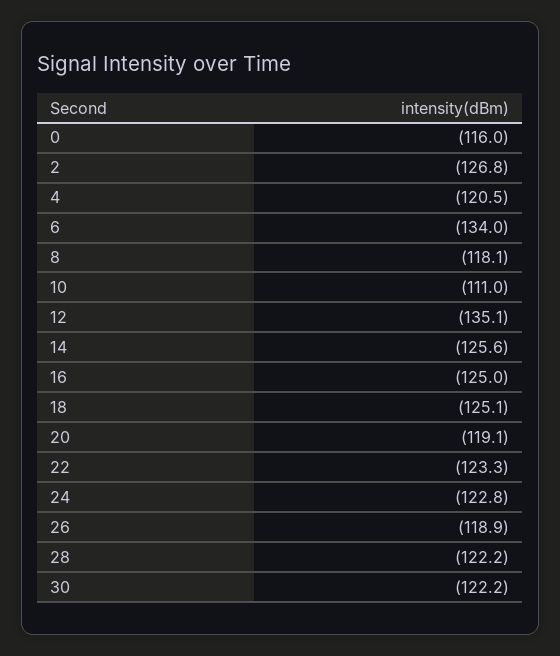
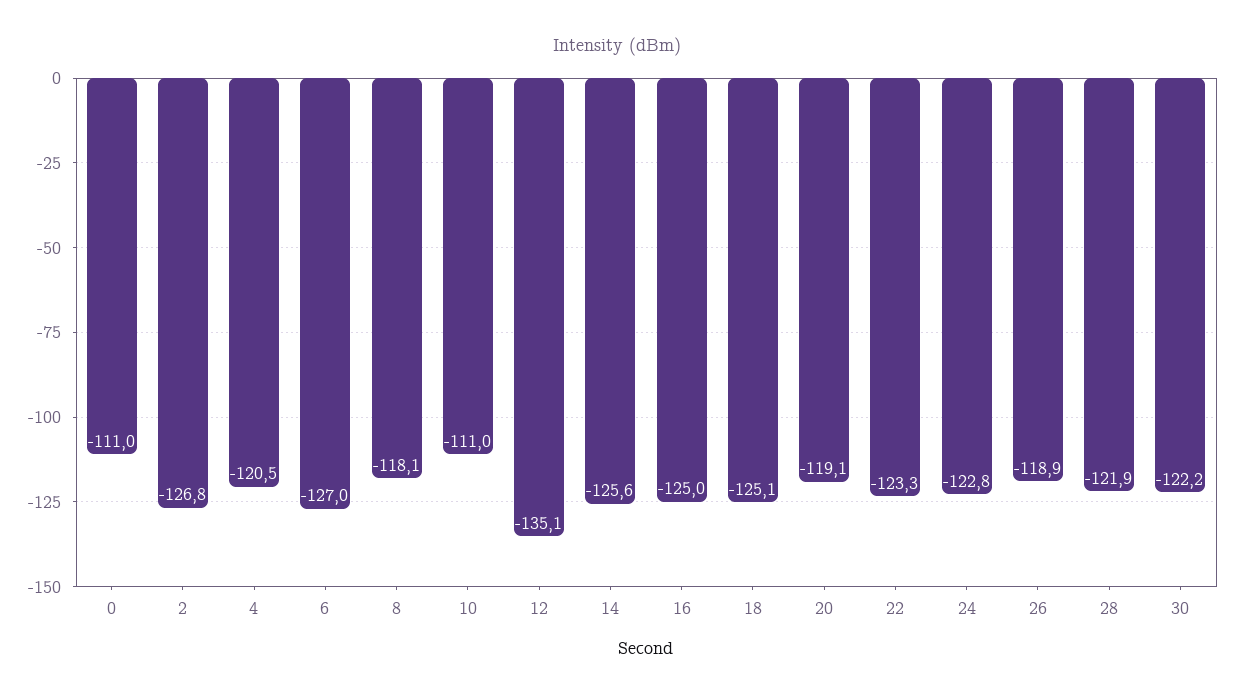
0: -116 -> -111
6: -134 -> -127
28: -122.2 -> -121.9

